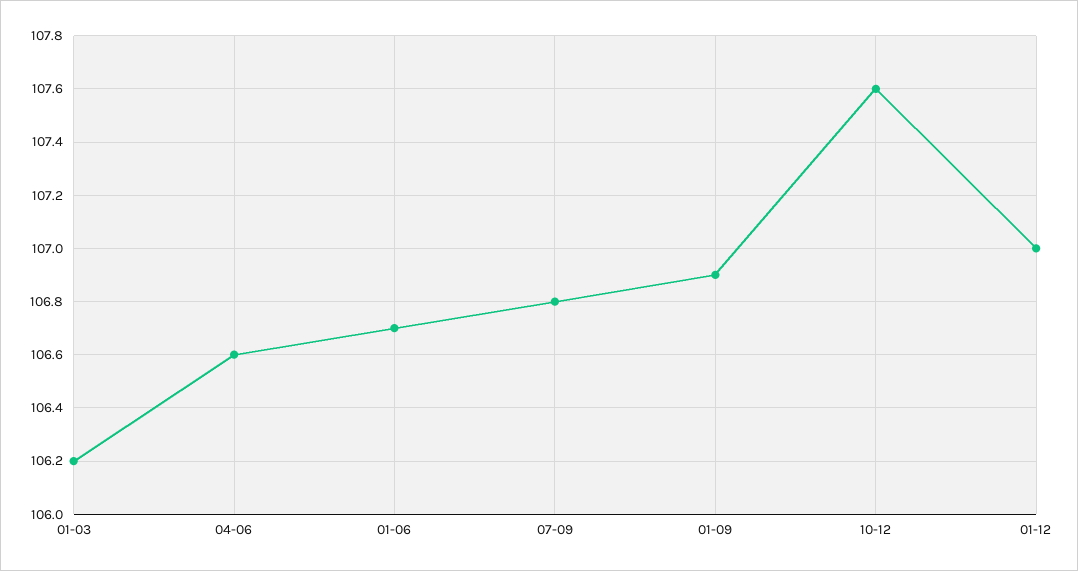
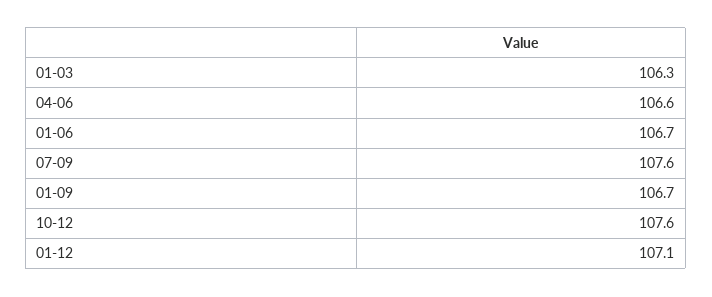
01-03: 106.2 -> 106.3
07-09: 106.8 -> 107.6
01-09: 106.9 -> 106.7
01-12: 107 -> 107.1

